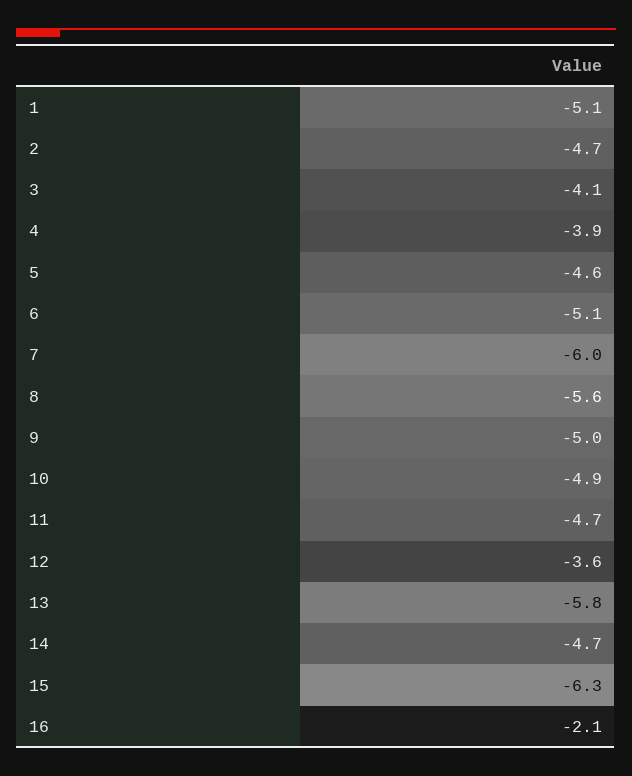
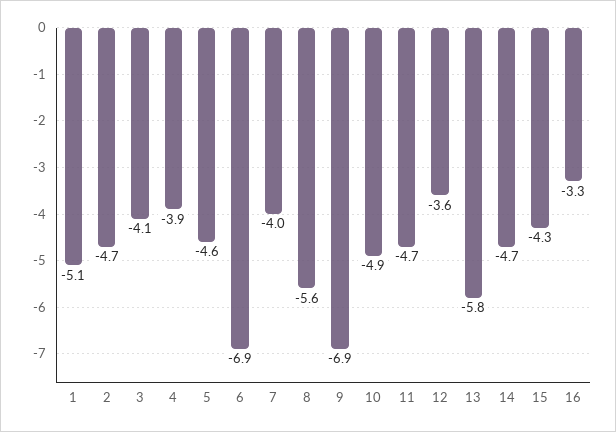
6: -5.1 -> -6.9
7: -6 -> -4
9: -5 -> -6.9
15: -6.3 -> -4.3
16: -2.1 -> -3.3

